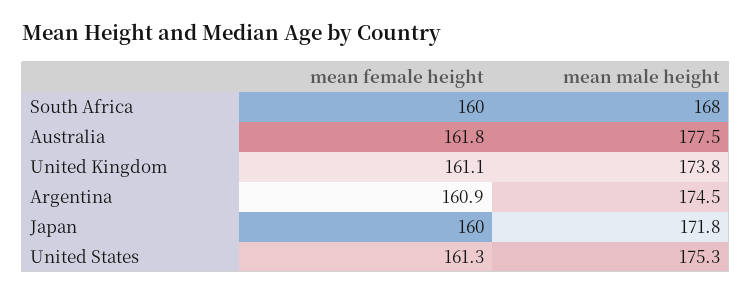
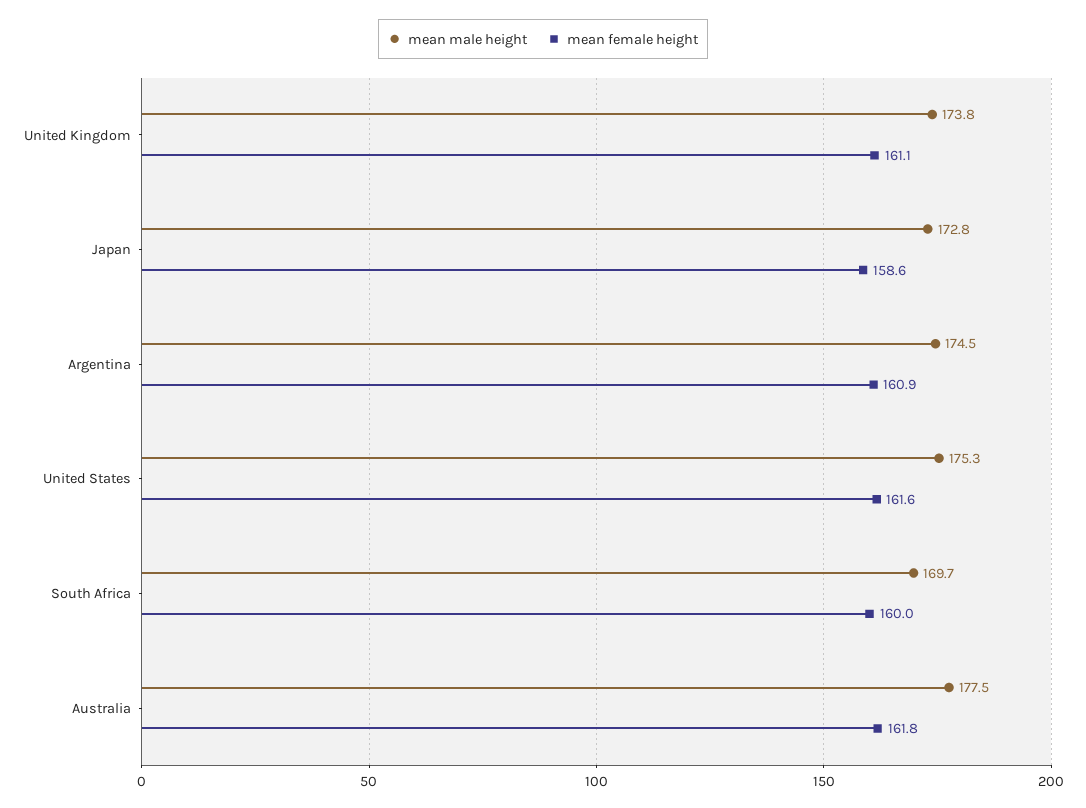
mean male height, South Africa: 168 -> 169.7
mean female height, Japan: 160 -> 158.6
mean male height, Japan: 171.8 -> 172.8
mean female height, United States: 161.3 -> 161.6

